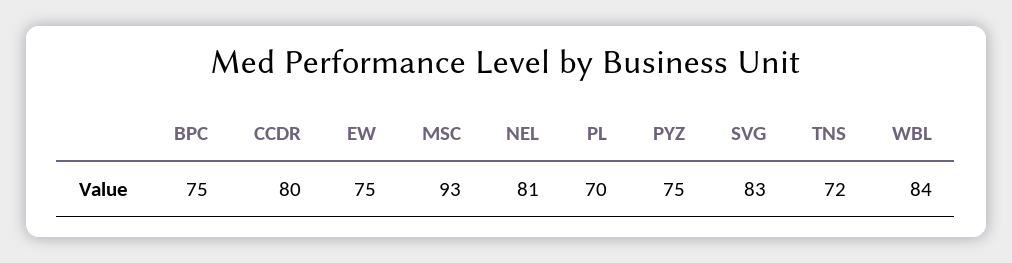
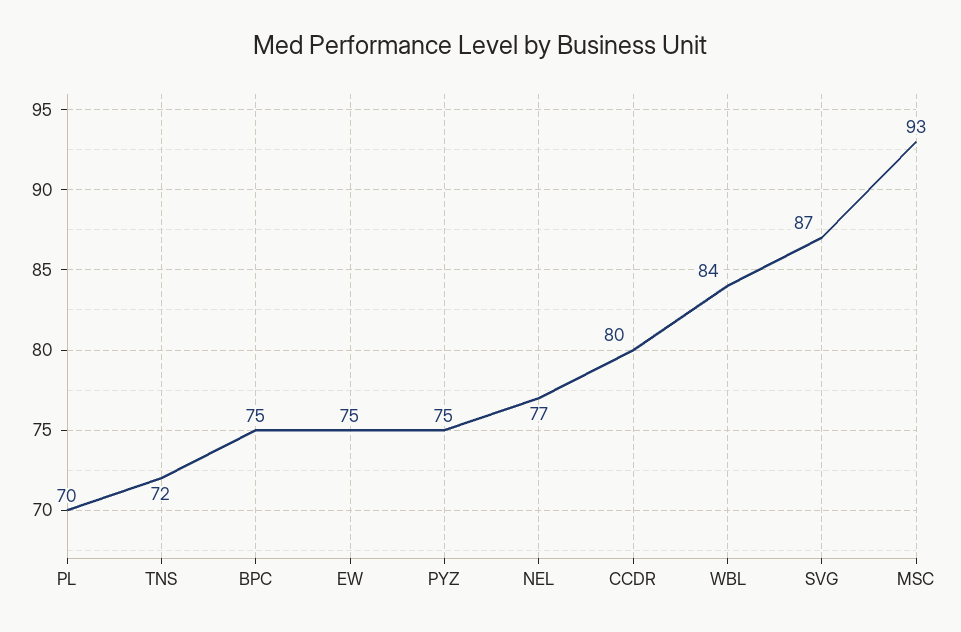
NEL: 81 -> 77
SVG: 83 -> 87

